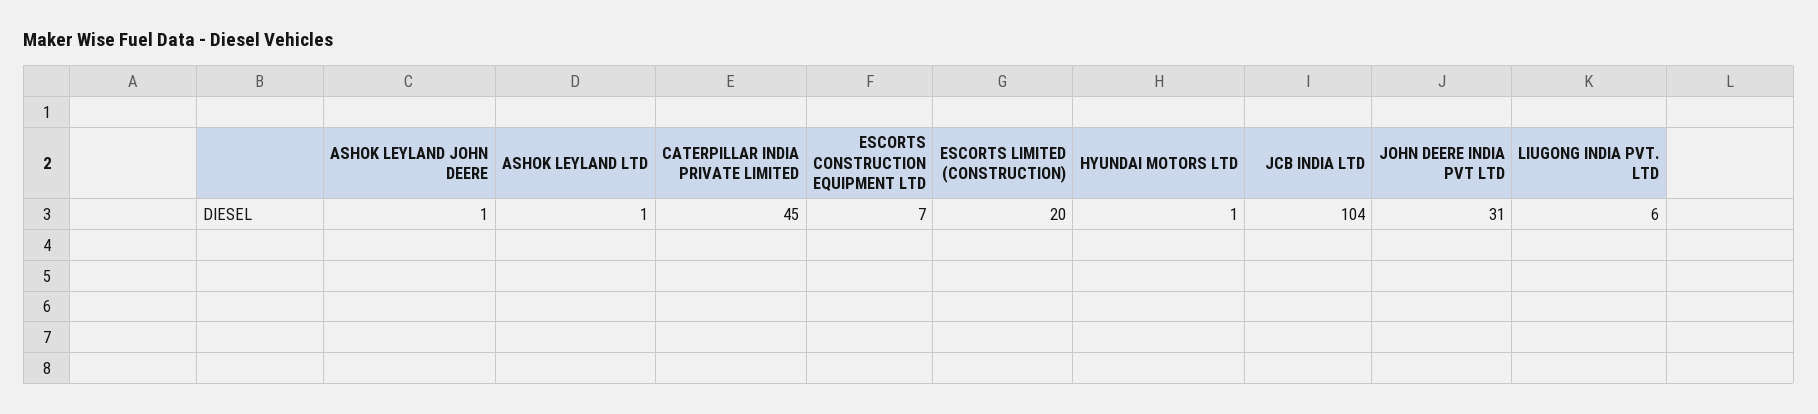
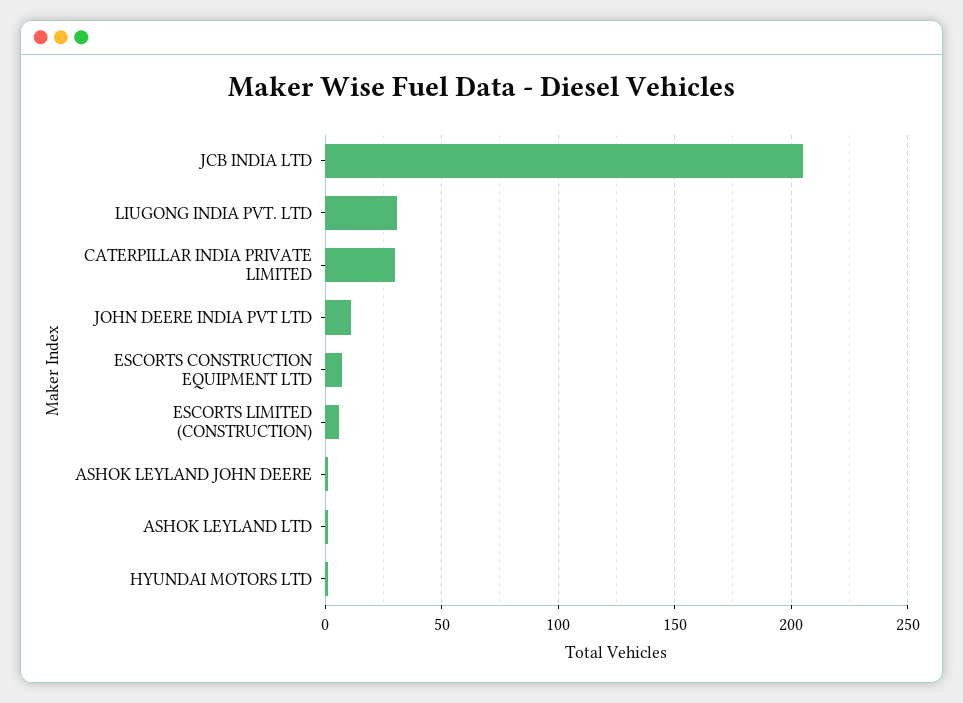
CATERPILLAR INDIA PRIVATE LIMITED: 45 -> 30
ESCORTS LIMITED (CONSTRUCTION): 20 -> 5
JCB INDIA LTD: 104 -> 205
JOHN DEERE INDIA PVT LTD: 31 -> 10
LIUGONG INDIA PVT. LTD: 6 -> 30

